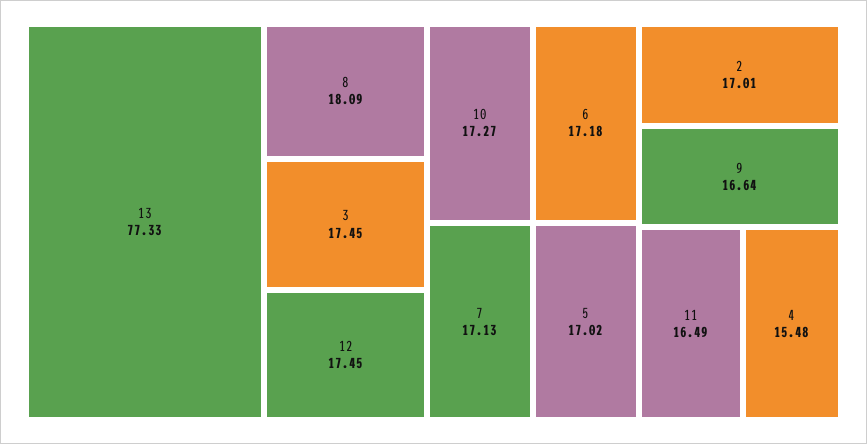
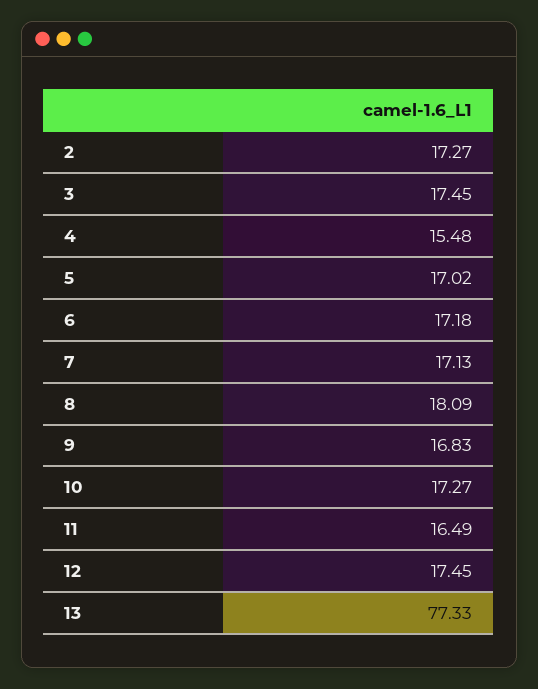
2: 17.01 -> 17.27
9: 16.64 -> 16.83

